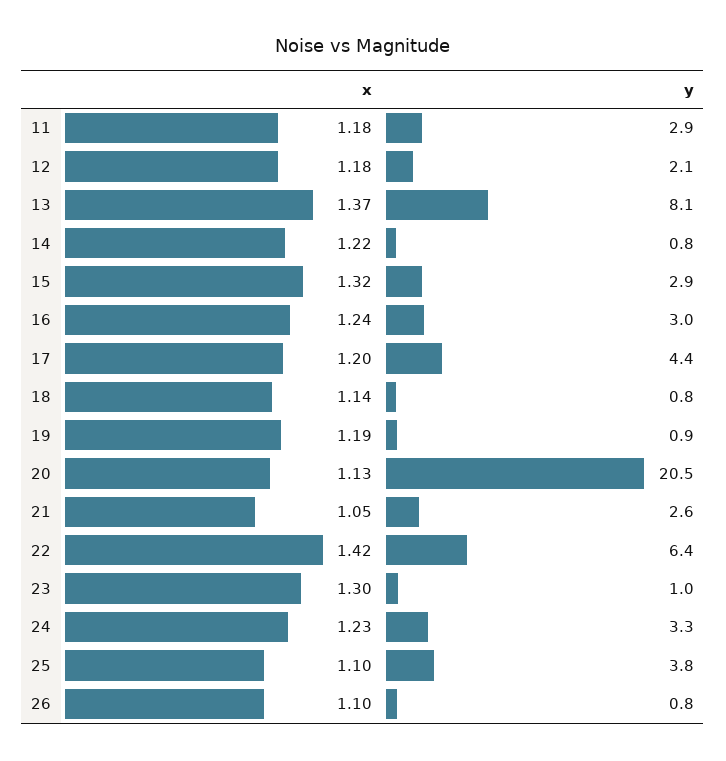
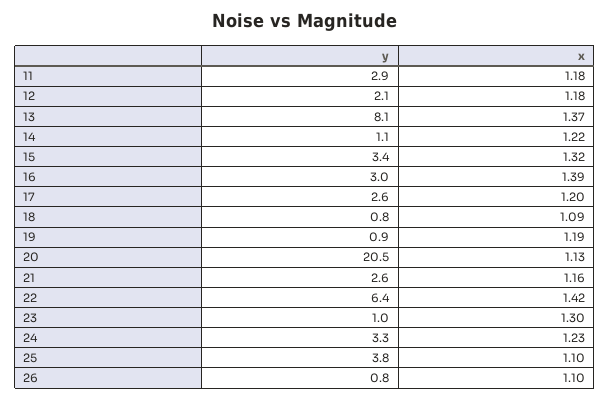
y, 14: 0.8 -> 1.1
y, 15: 2.9 -> 3.4
x, 16: 1.24 -> 1.39
y, 17: 4.4 -> 2.6
x, 18: 1.14 -> 1.09
x, 21: 1.05 -> 1.16

